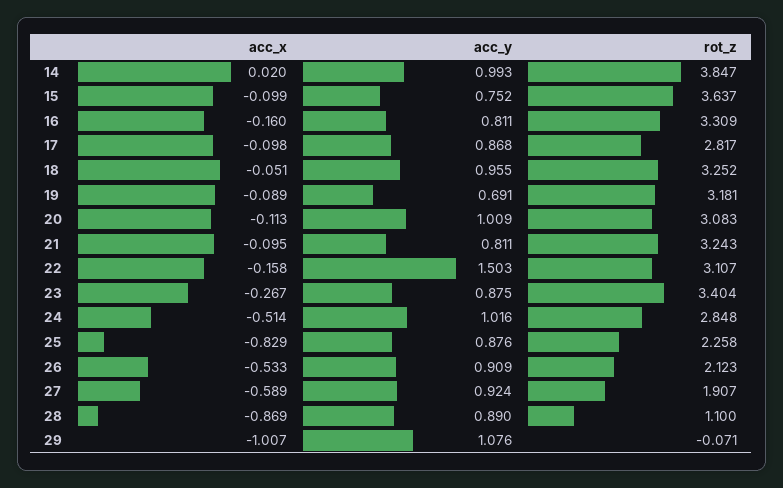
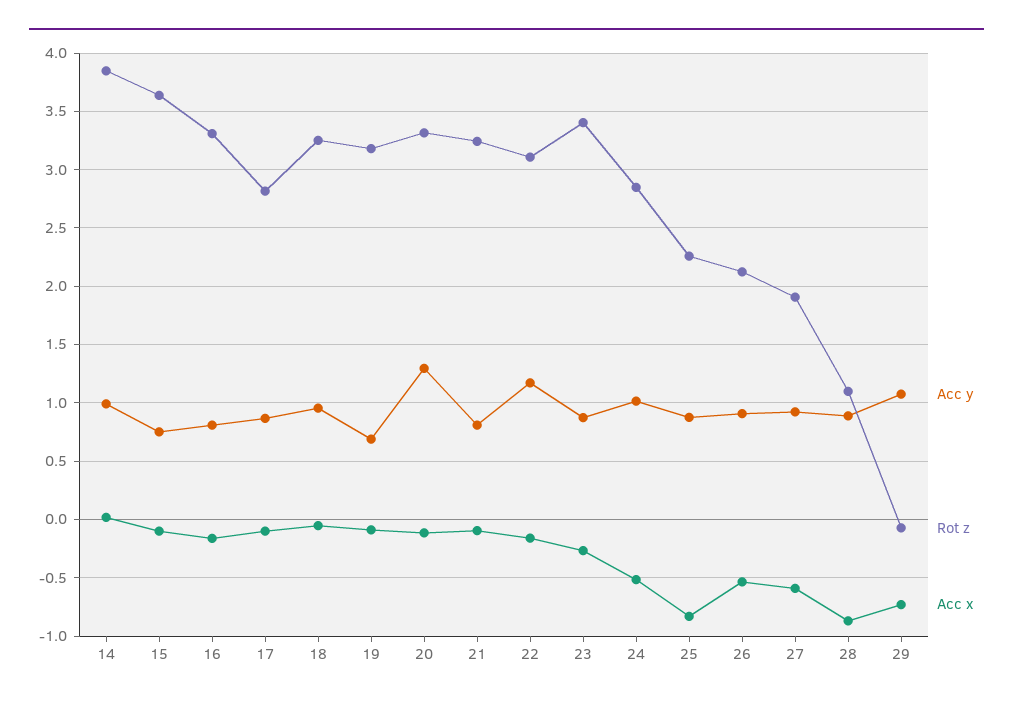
acc_y, 20: 1.009 -> 1.3
rot_z, 20: 3.083 -> 3.3
acc_y, 22: 1.503 -> 1.2
acc_x, 29: -1.007 -> -0.7

